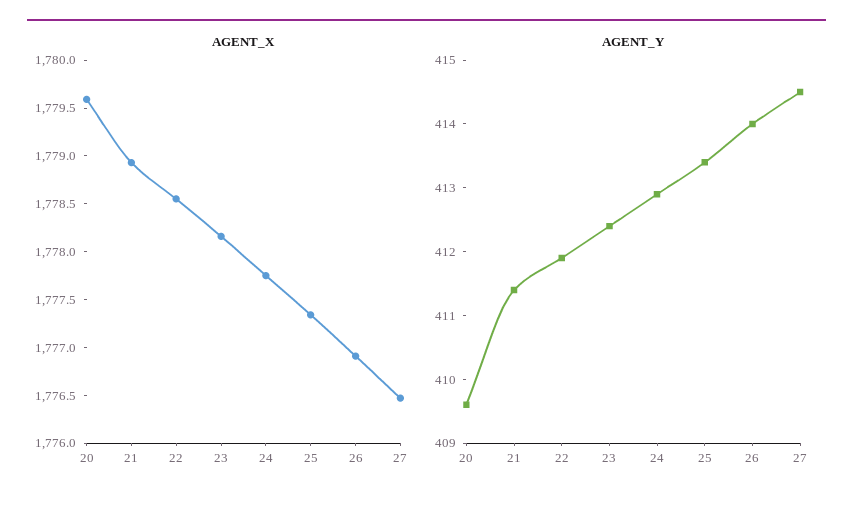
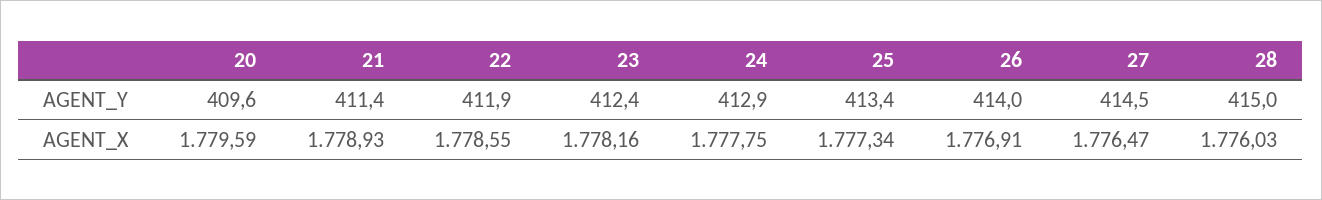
AGENT_Y, 28: none -> 415
AGENT_X, 28: none -> 1776.03

